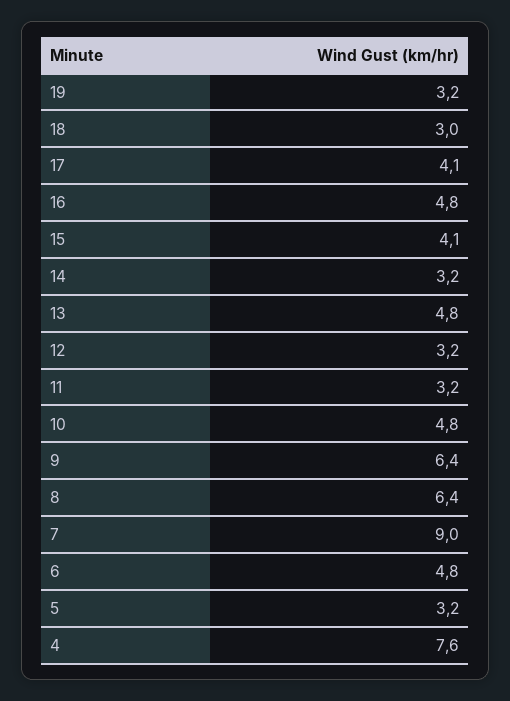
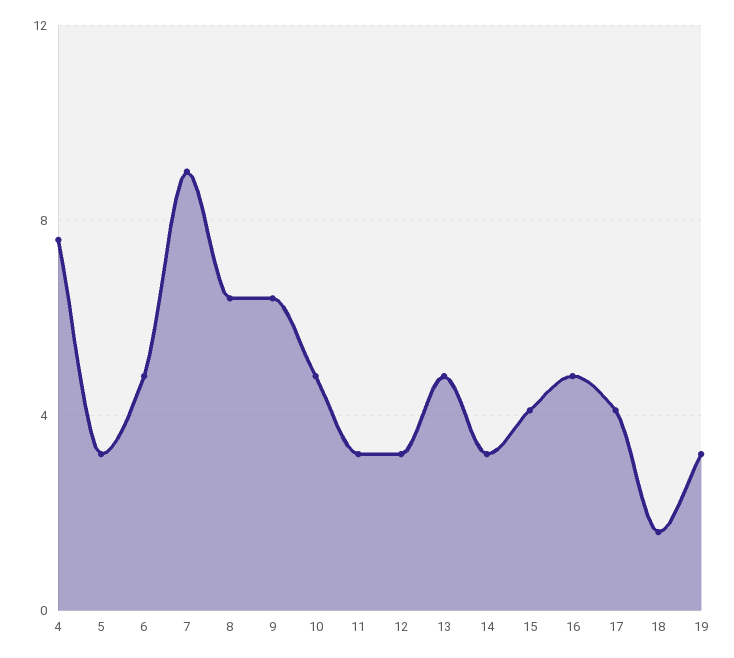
18: 3 -> 1.5

